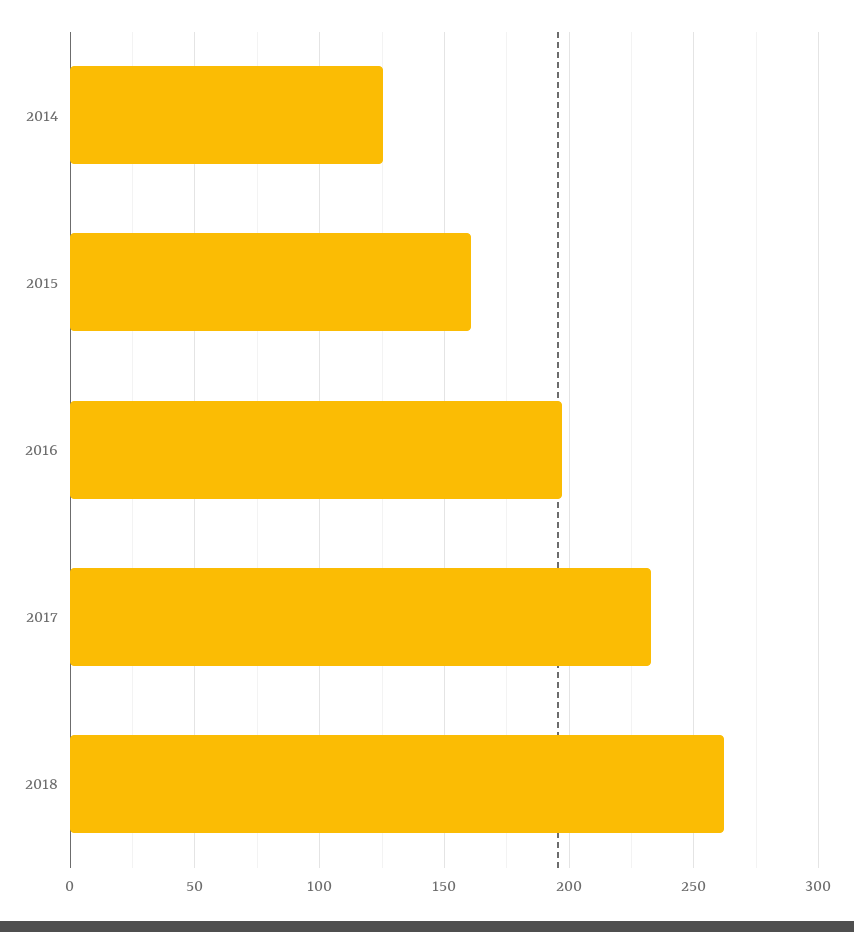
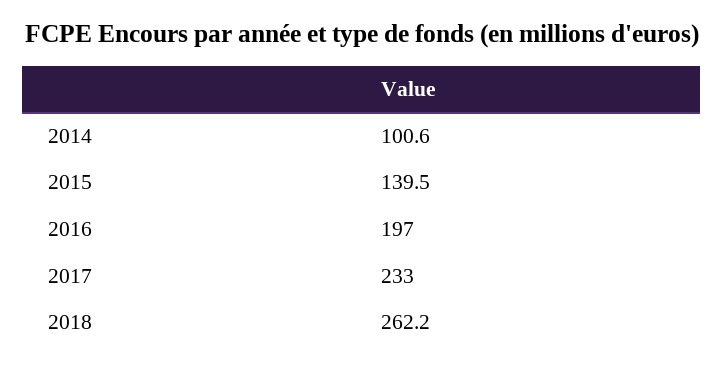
2014: 125 -> 100.6
2015: 160 -> 139.5

